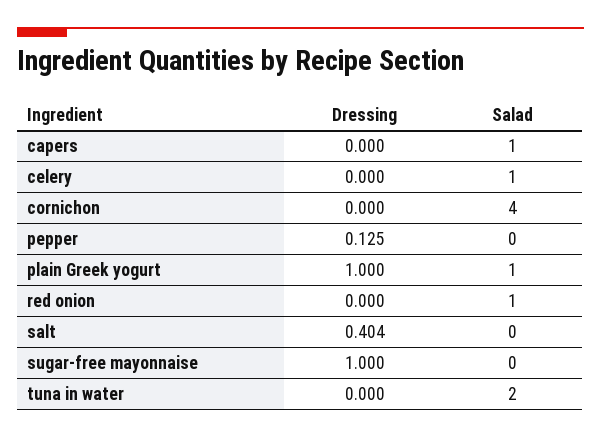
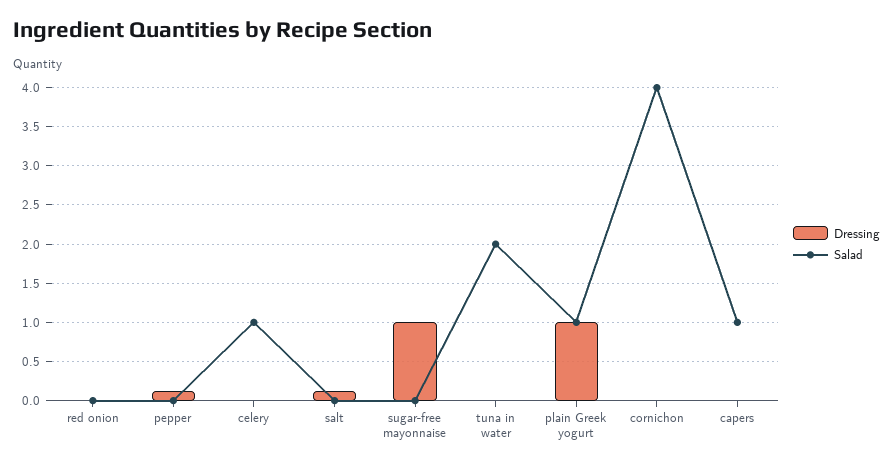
Salad, red onion: 1 -> 0
Dressing, salt: 0.404 -> 0.1

